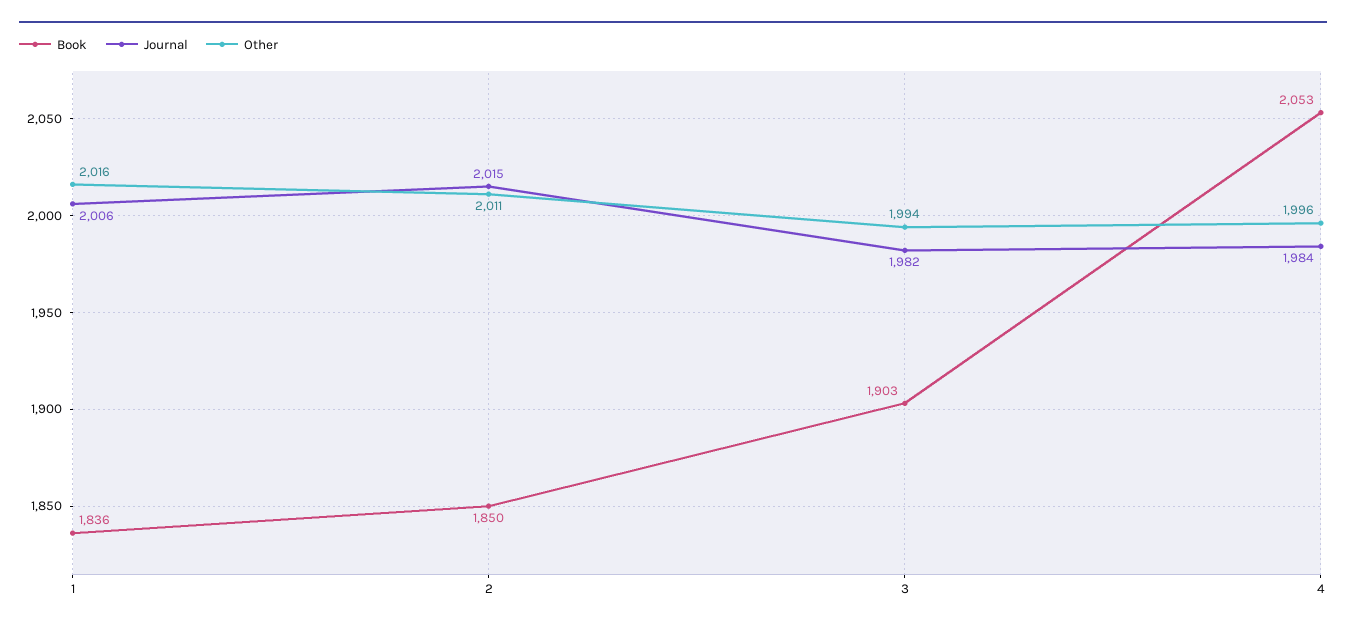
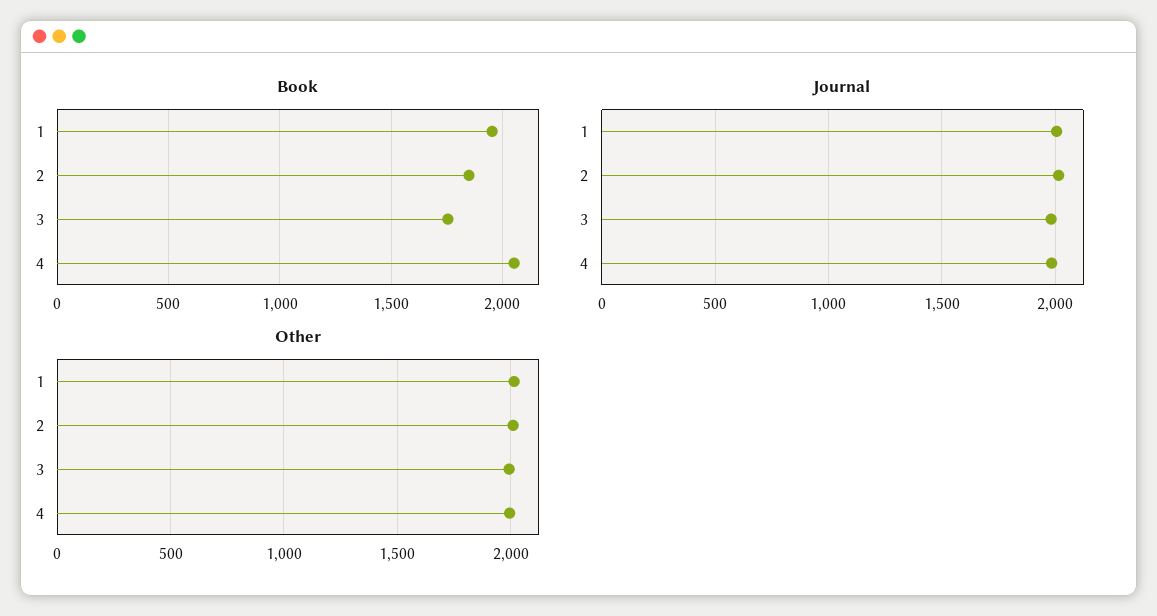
Book, 1: 1836 -> 1950
Book, 3: 1903 -> 1750

